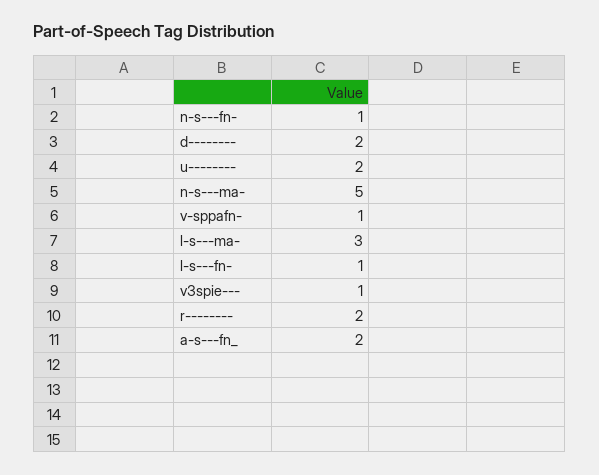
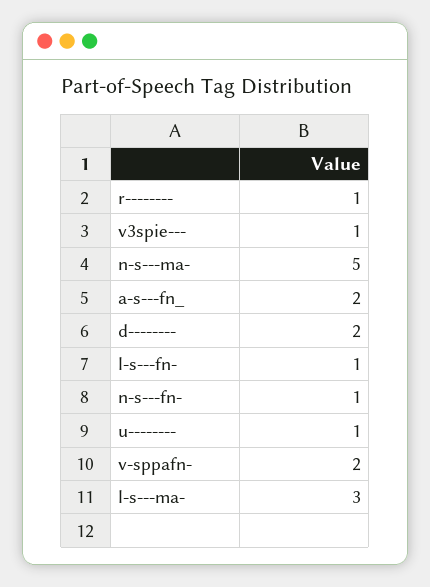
u--------: 2 -> 1
v-sppafn-: 1 -> 2
r--------: 2 -> 1

